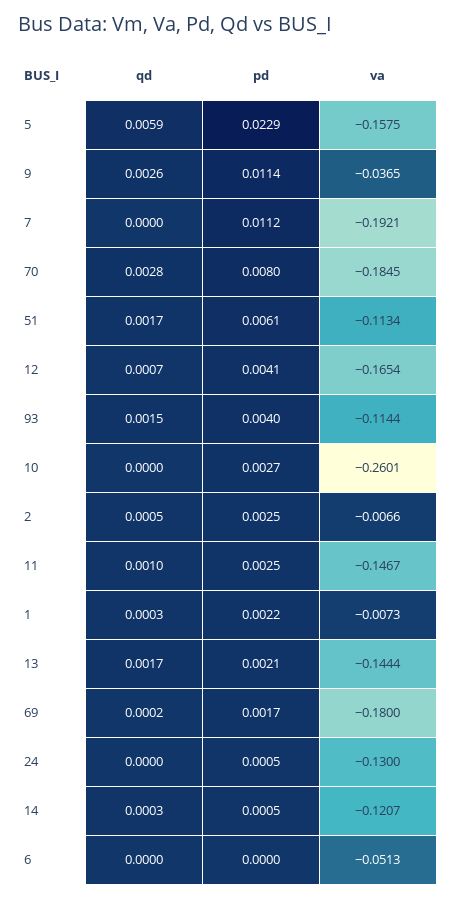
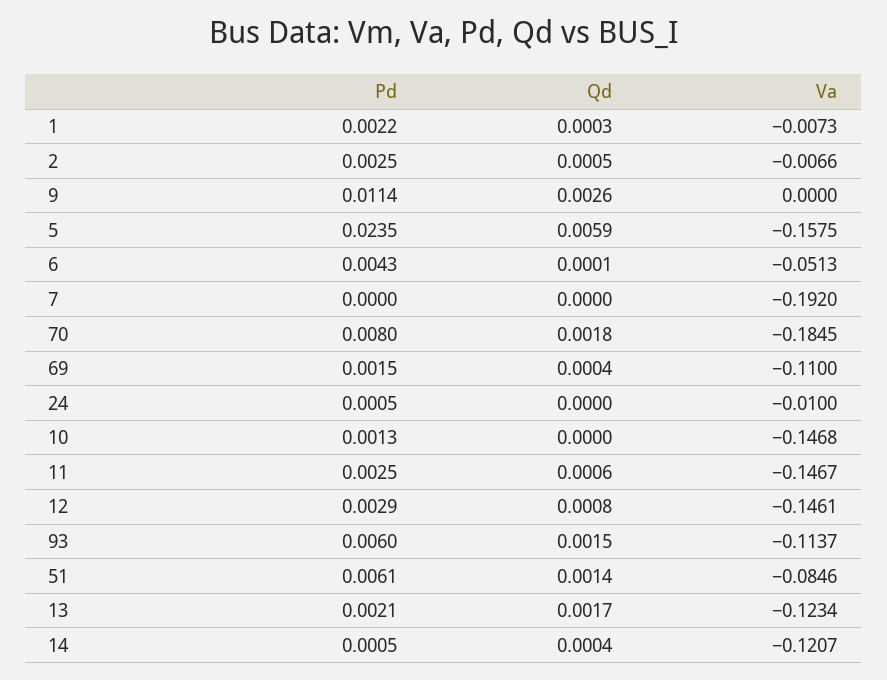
pd, 5: 0.0229 -> 0.0235
va, 9: -0.0365 -> 0
pd, 7: 0.0112 -> 0
va, 7: -0.1921 -> -0.192
qd, 70: 0.0028 -> 0.0018
qd, 51: 0.0017 -> 0.0014
va, 51: -0.1134 -> -0.0846
qd, 12: 0.0007 -> 0.0008
pd, 12: 0.0041 -> 0.0029
va, 12: -0.1654 -> -0.1461
pd, 93: 0.004 -> 0.006
va, 93: -0.1144 -> -0.1137
pd, 10: 0.0027 -> 0.0013
va, 10: -0.2601 -> -0.1468
qd, 11: 0.001 -> 0.0006
va, 13: -0.1444 -> -0.1234
qd, 69: 0.0002 -> 0.0004
pd, 69: 0.0017 -> 0.0015
va, 69: -0.18 -> -0.11
va, 24: -0.13 -> -0.01
qd, 14: 0.0003 -> 0.0004
qd, 6: 0 -> 0.0001
pd, 6: 0 -> 0.0043

